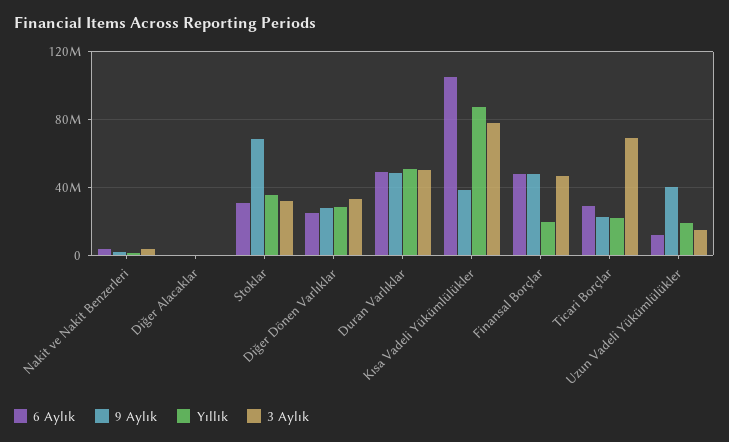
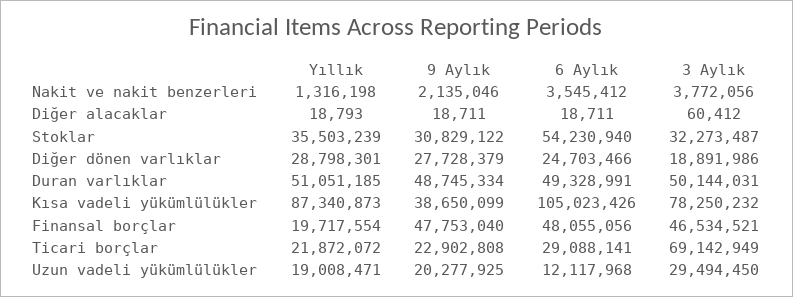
6 Aylık, Stoklar: 30000000 -> 54230940
9 Aylık, Stoklar: 70000000 -> 30829122
3 Aylık, Diğer Dönen Varlıklar: 35000000 -> 18891986
9 Aylık, Uzun Vadeli Yükümlülükler: 40000000 -> 20277925
3 Aylık, Uzun Vadeli Yükümlülükler: 15000000 -> 29494450

